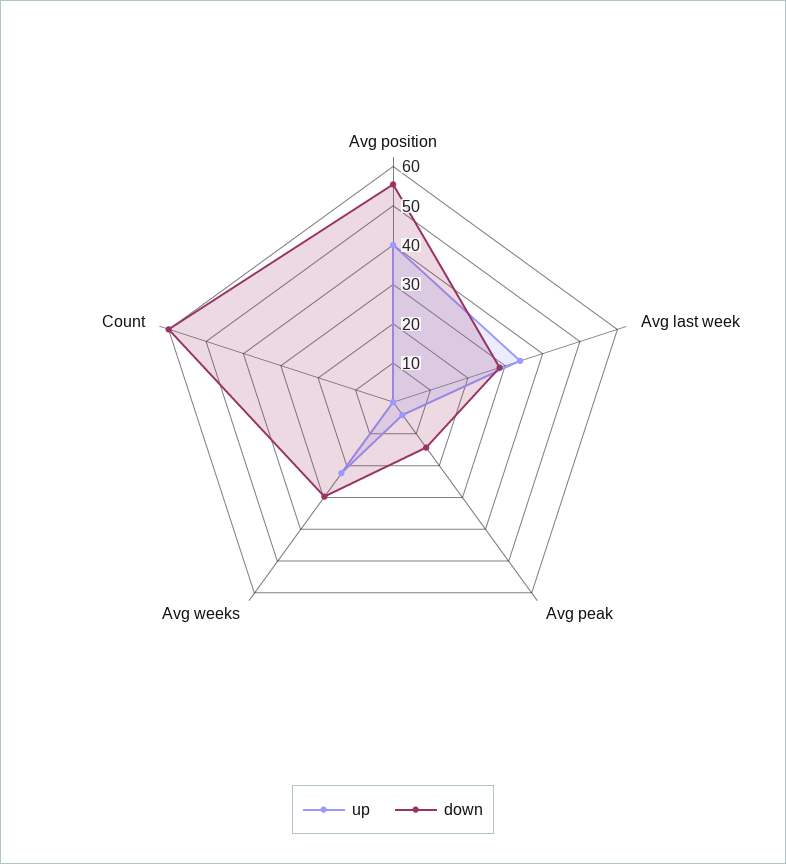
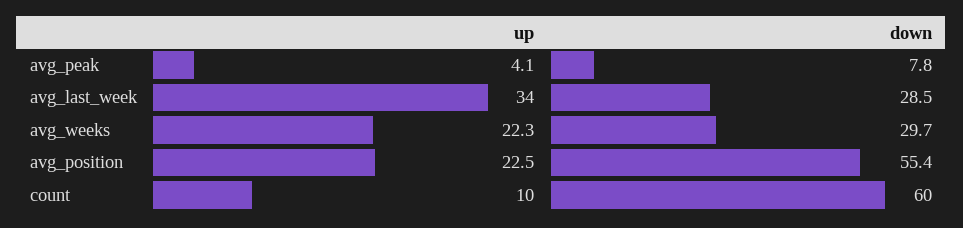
up, Avg position: 40 -> 22.5
down, Avg peak: 15 -> 7.8
up, Count: 0 -> 10

